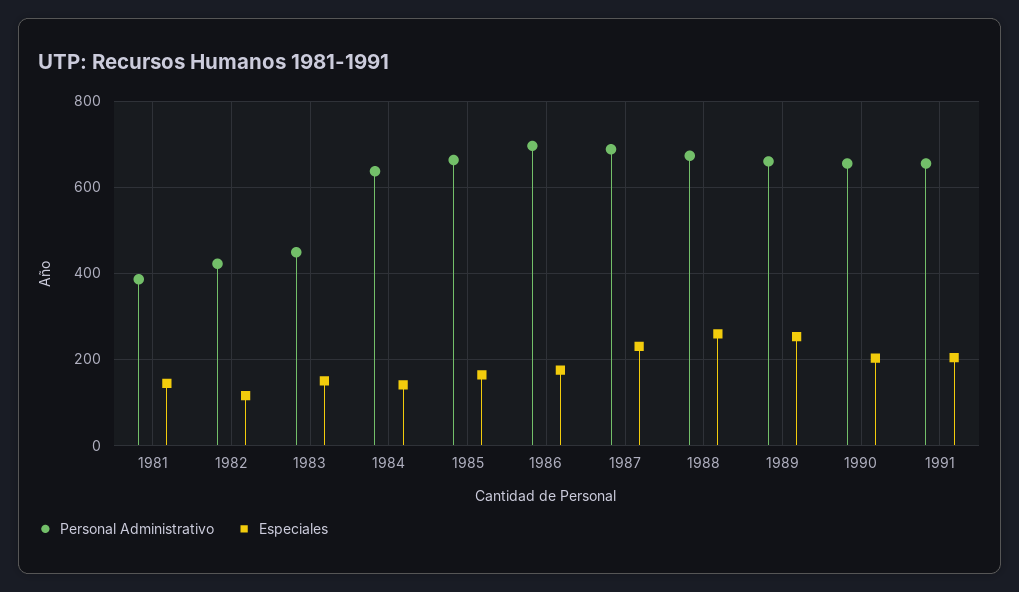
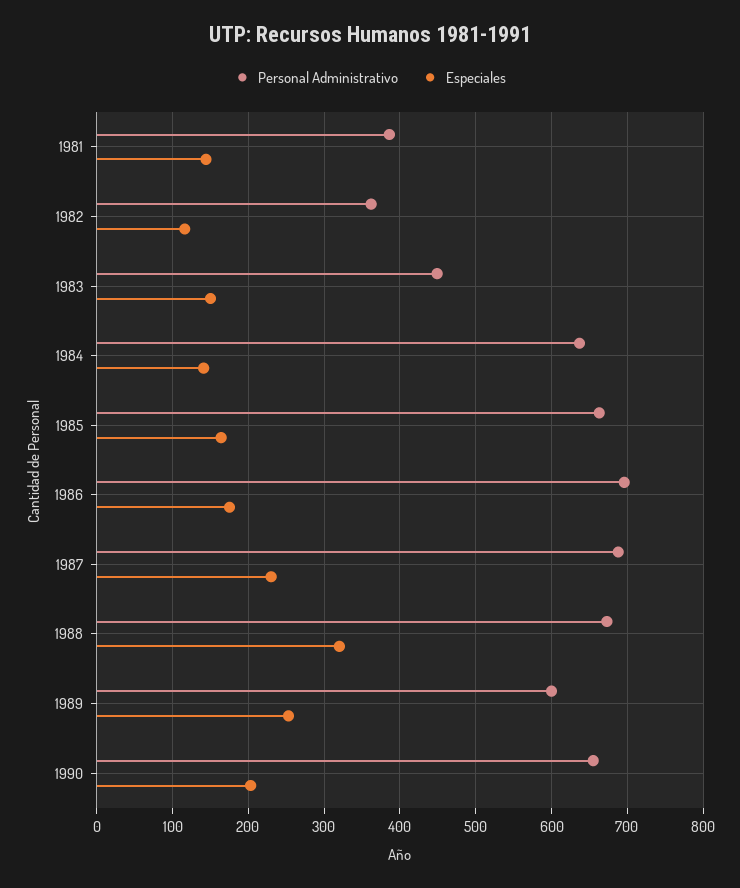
Personal Administrativo, 1982: 420 -> 360
Especiales, 1988: 260 -> 320
Personal Administrativo, 1989: 660 -> 600
Personal Administrativo, 1991: 660 -> none
Especiales, 1991: 200 -> none

